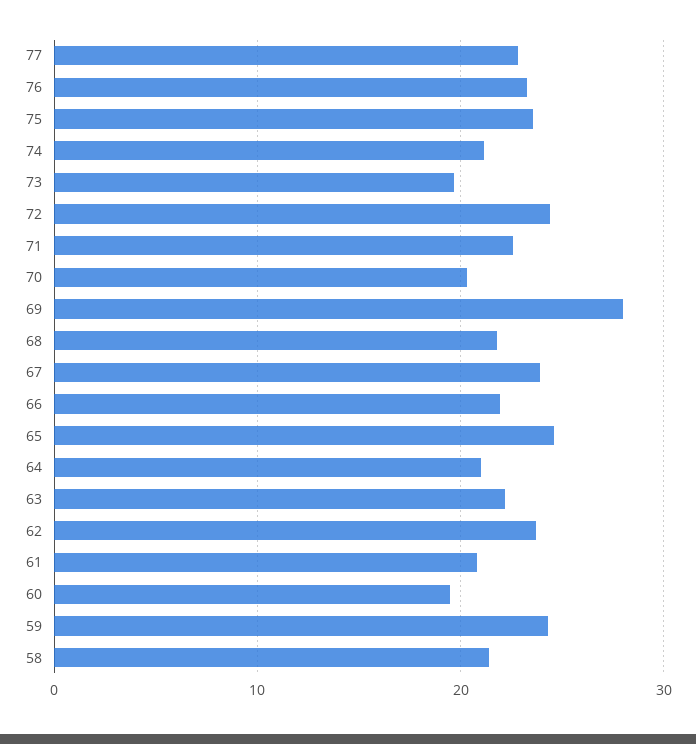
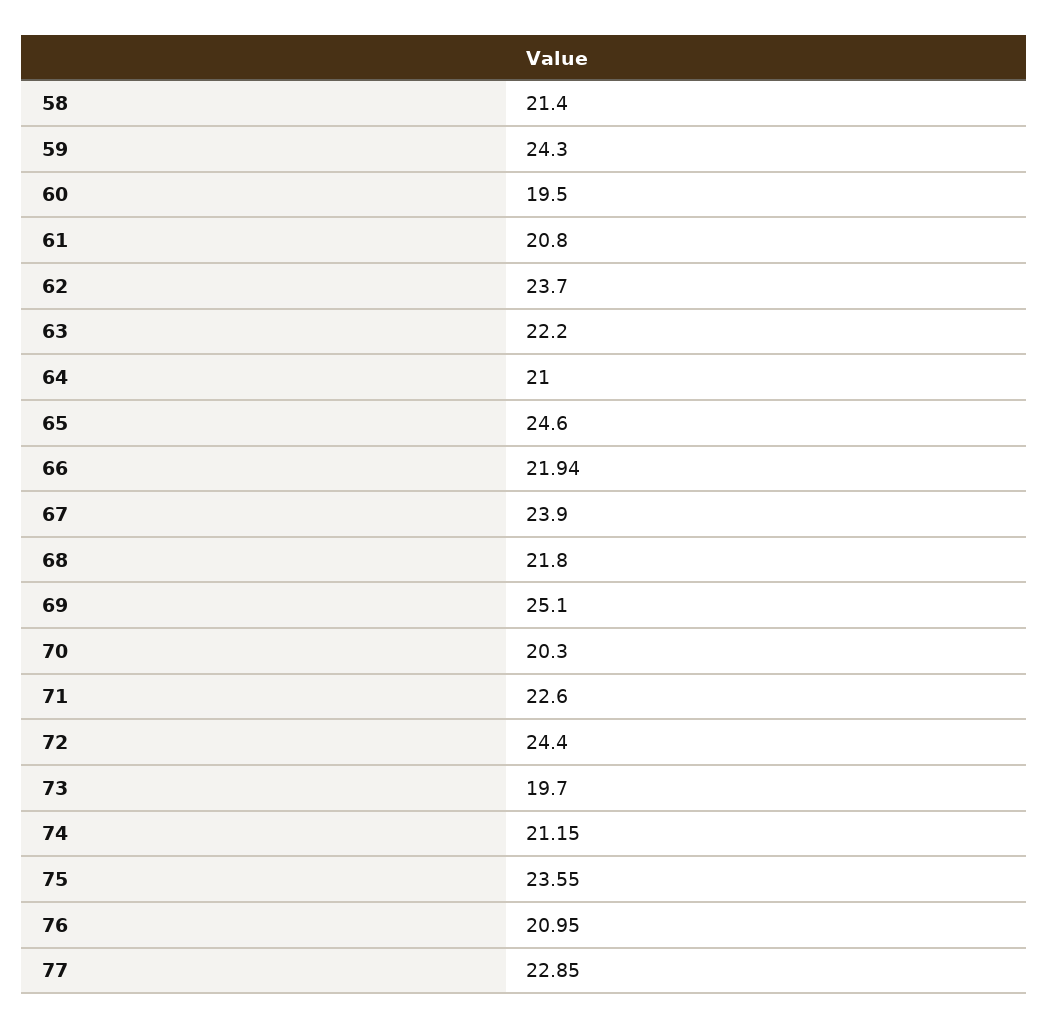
76: 23 -> 20.95
69: 28 -> 25.1

